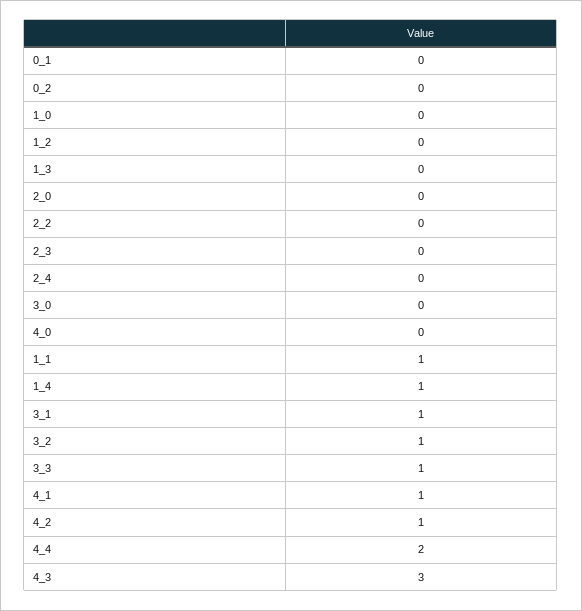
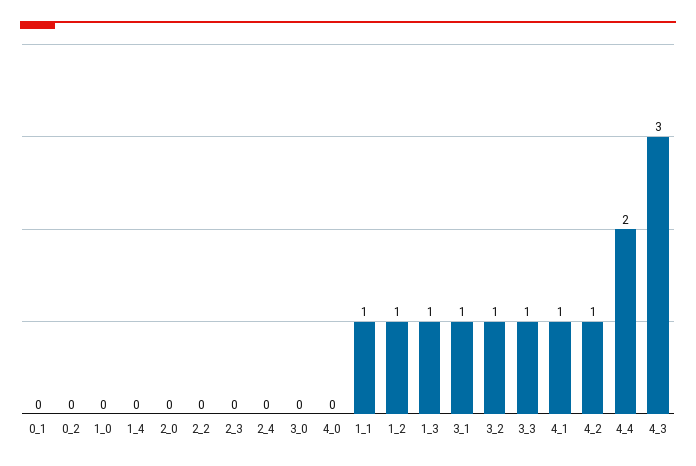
1_2: 0 -> 1
1_3: 0 -> 1
1_4: 1 -> 0

